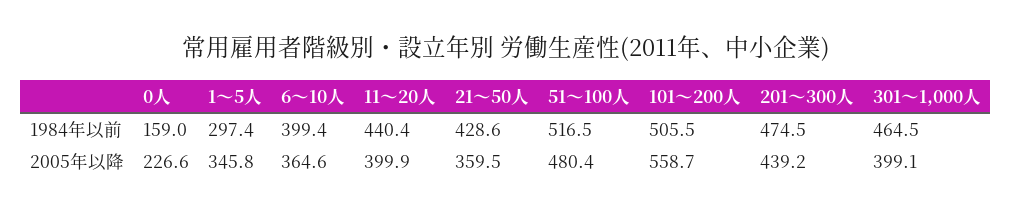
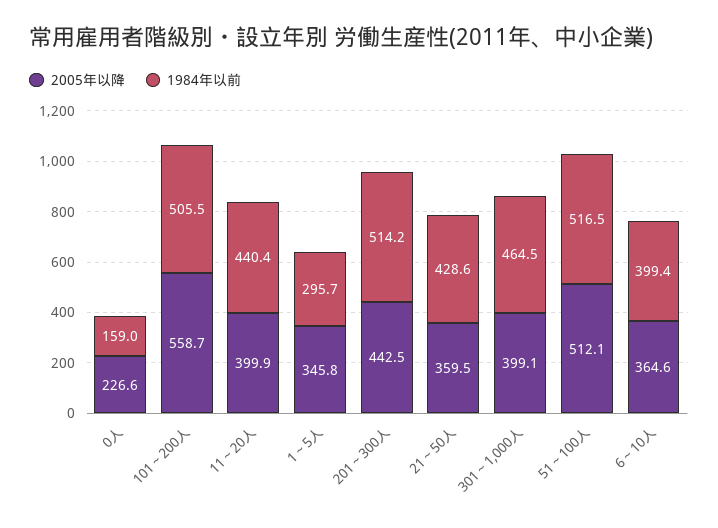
1984年以前, 1～5人: 297.4 -> 295.7
1984年以前, 201～300人: 474.5 -> 514.2
2005年以降, 51～100人: 480.4 -> 512.1
2005年以降, 201～300人: 439.2 -> 442.5

